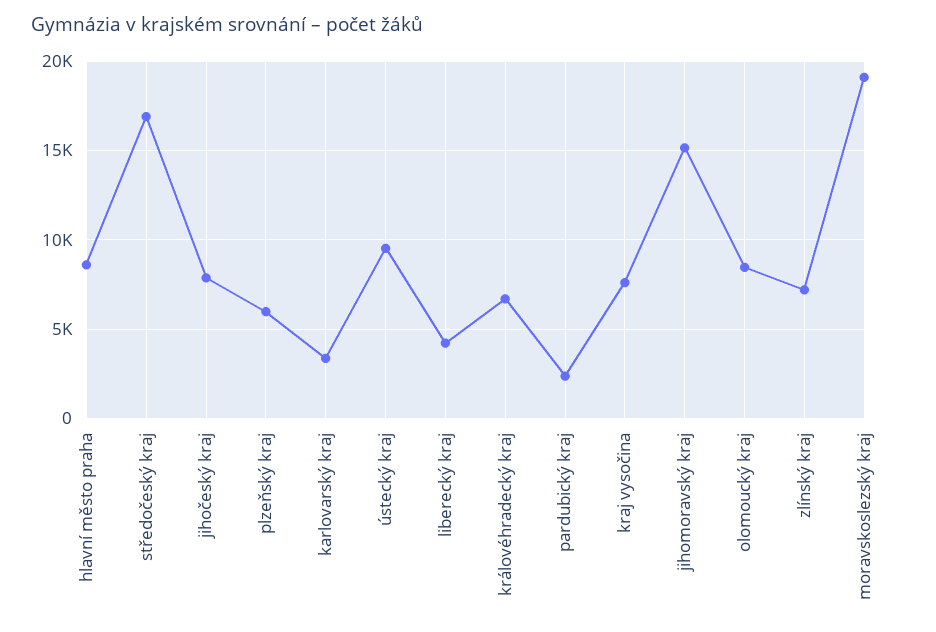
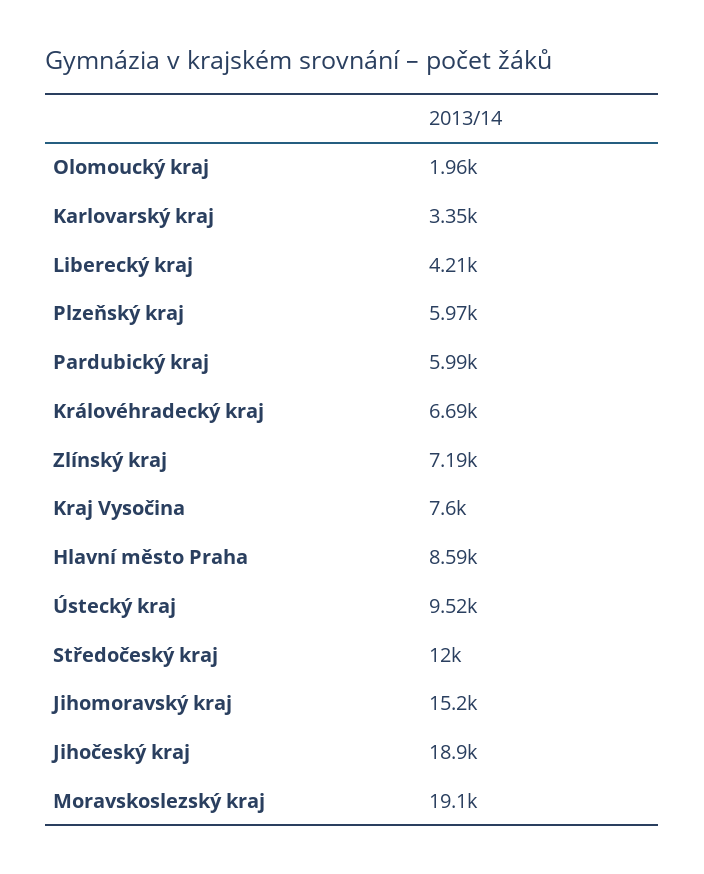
středočeský kraj: 17000 -> 12000
jihočeský kraj: 8000 -> 18900
pardubický kraj: 2500 -> 5990
olomoucký kraj: 8500 -> 1960

